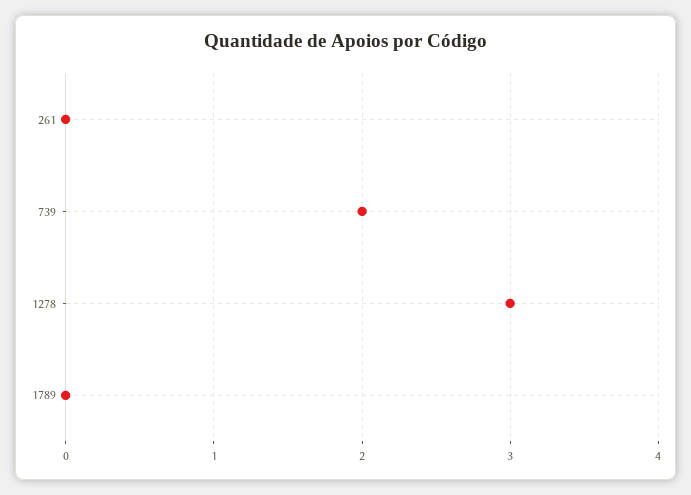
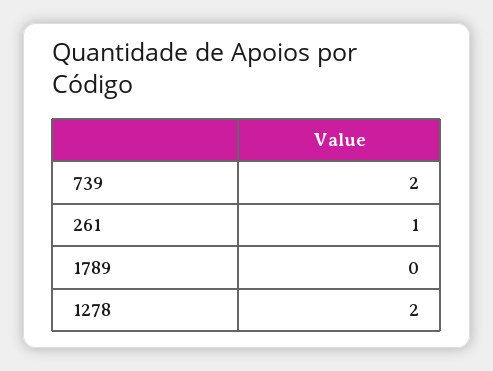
261: 0 -> 1
1278: 3 -> 2

